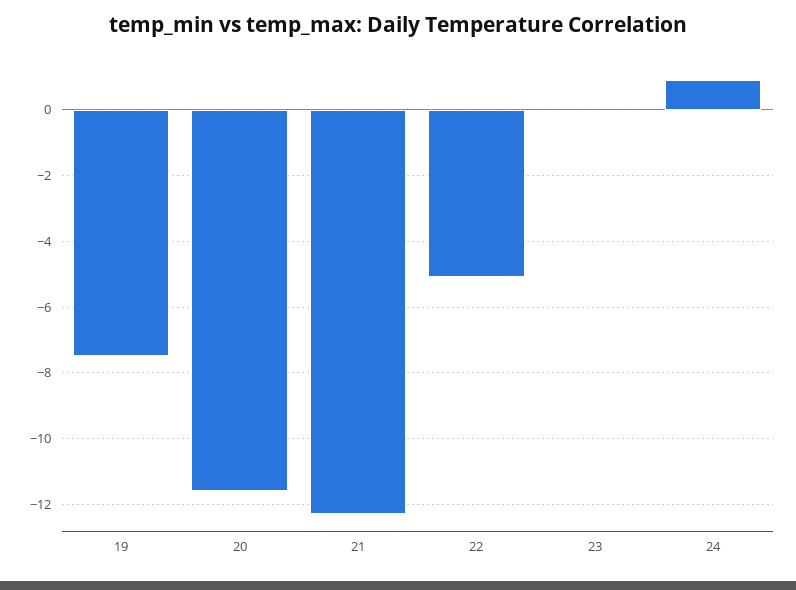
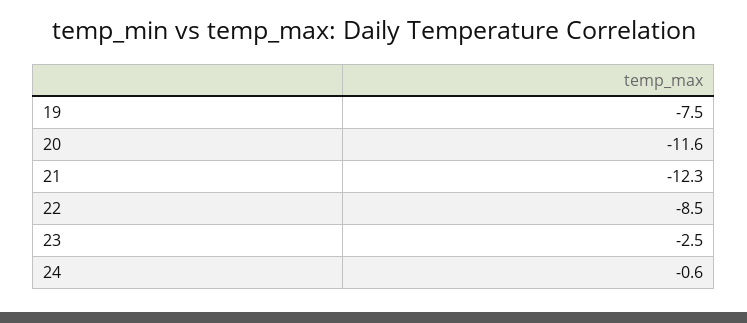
22: -5 -> -8.5
23: 0 -> -2.5
24: 1 -> -0.6

